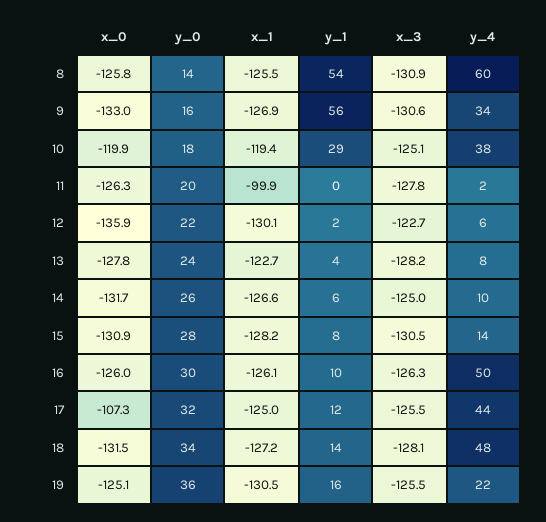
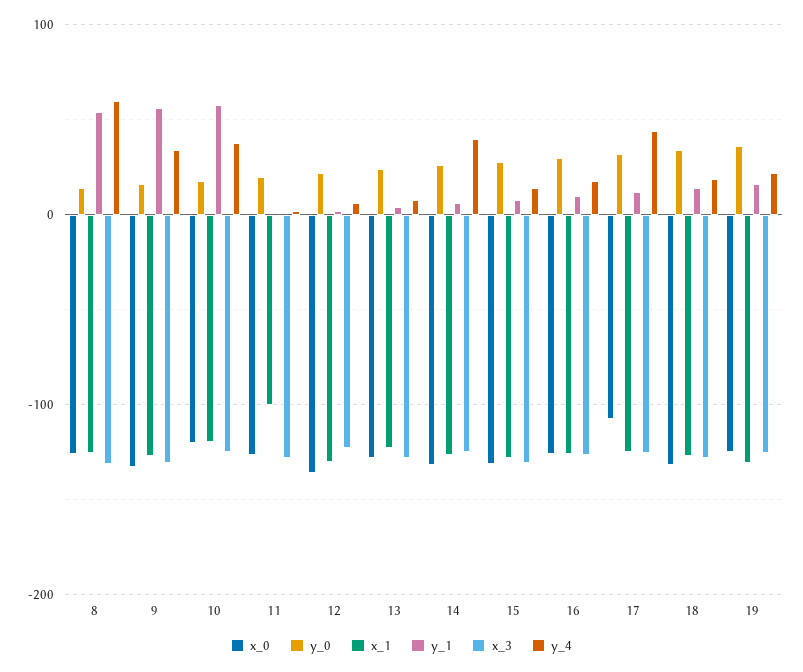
y_1, 10: 29 -> 60
y_4, 14: 10 -> 40
y_4, 16: 50 -> 20
y_4, 18: 48 -> 20

